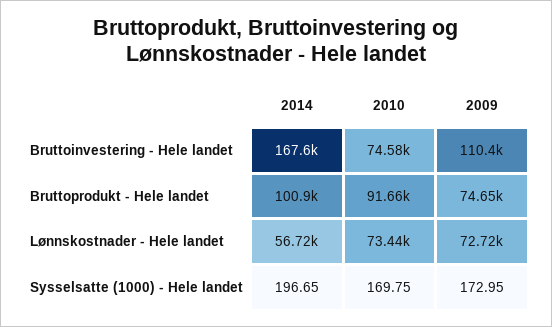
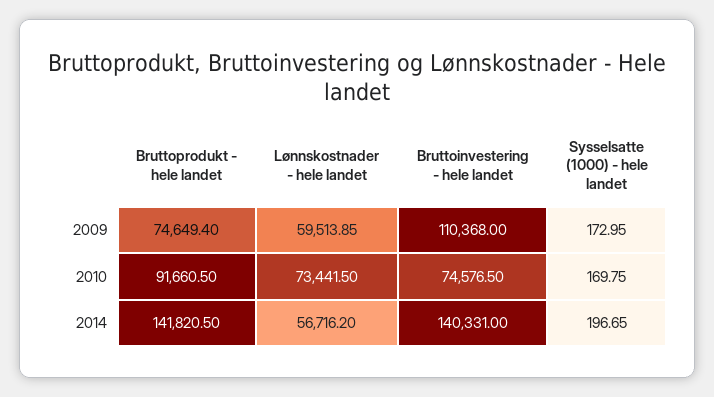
2014, Bruttoinvestering - Hele landet: 167600 -> 140331
2014, Bruttoprodukt - Hele landet: 100900 -> 141820.5
2009, Lønnskostnader - Hele landet: 72720 -> 59513.85

